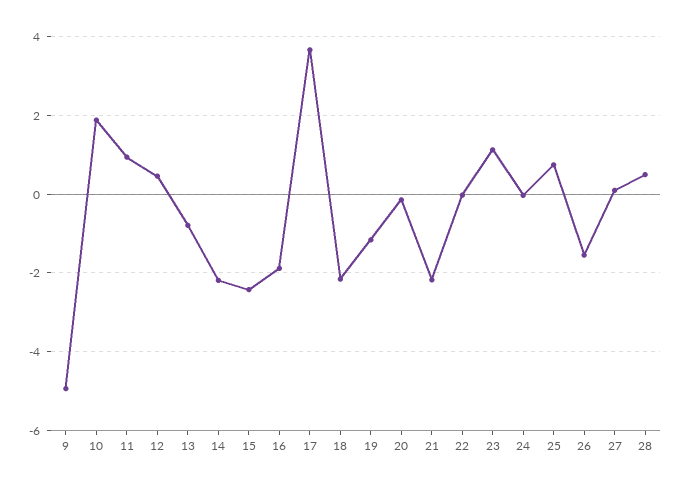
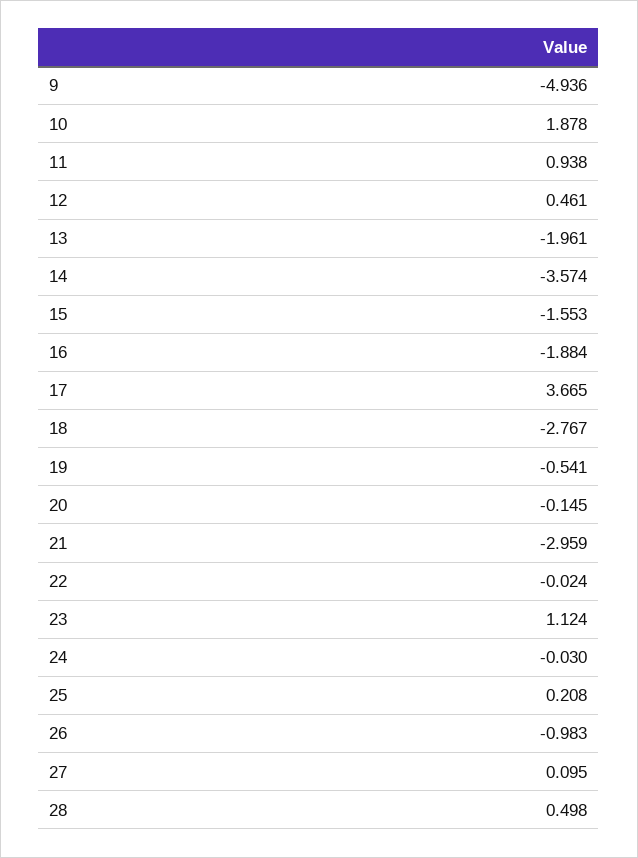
13: -0.8 -> -1.961
14: -2.2 -> -3.574
15: -2.4 -> -1.553
18: -2.2 -> -2.767
19: -1.2 -> -0.541
21: -2.2 -> -2.959
25: 0.8 -> 0.208
26: -1.6 -> -0.983

